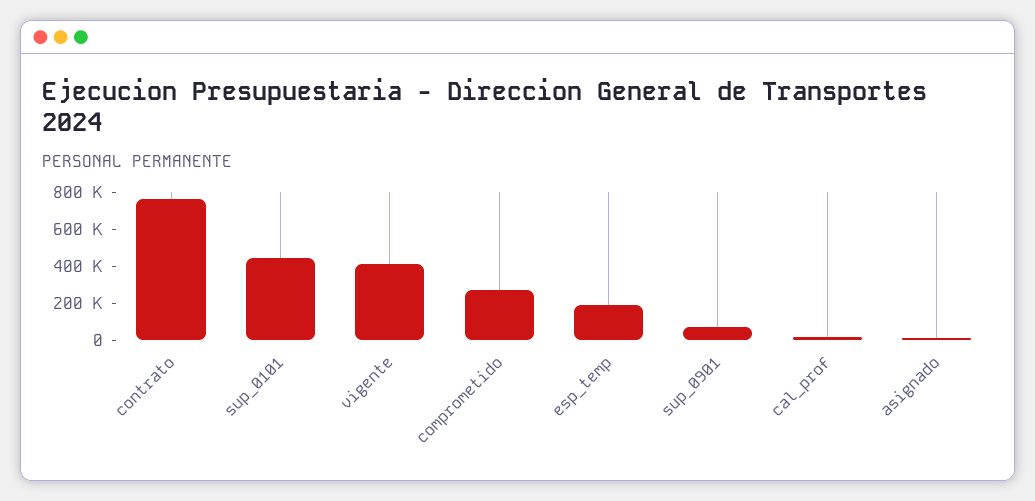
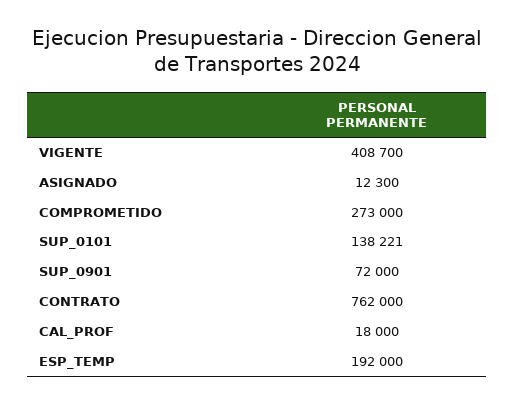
sup_0101: 450000 -> 138221

